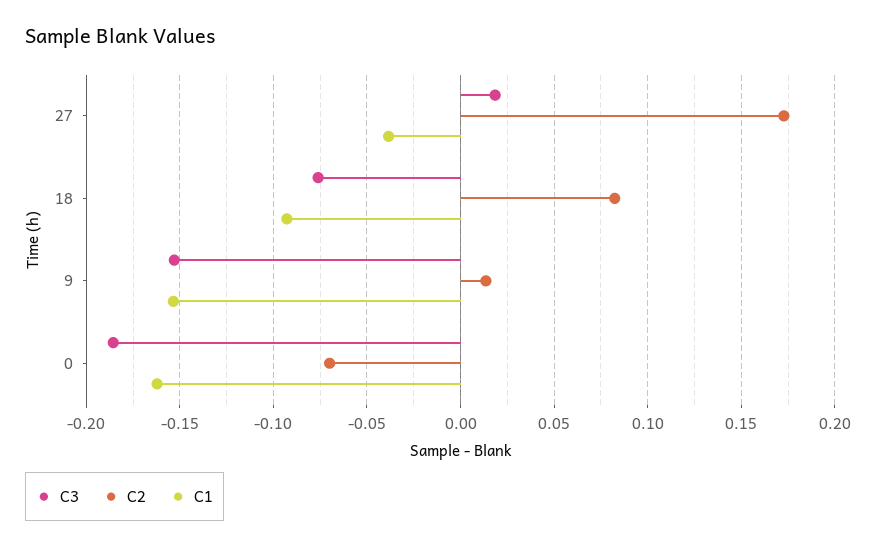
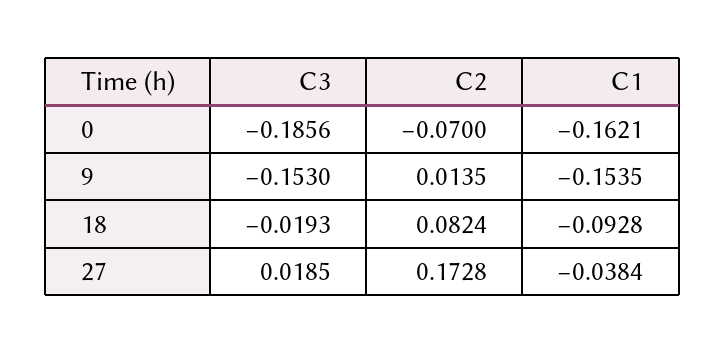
C3, 18: -0.075 -> -0.0193

